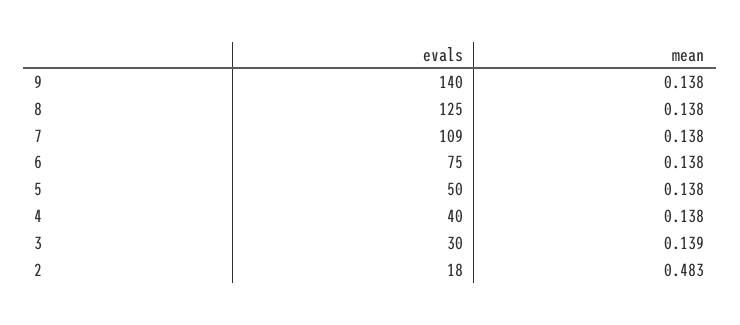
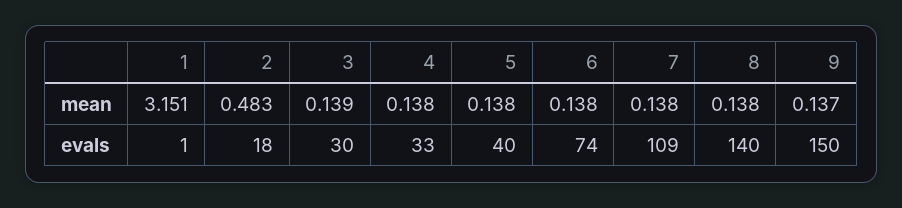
evals, 9: 140 -> 150
mean, 9: 0.138 -> 0.137
evals, 8: 125 -> 140
evals, 6: 75 -> 74
evals, 5: 50 -> 40
evals, 4: 40 -> 33
mean, 1: none -> 3.151
evals, 1: none -> 1

